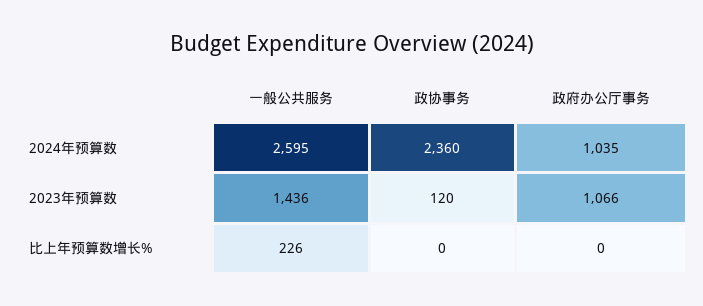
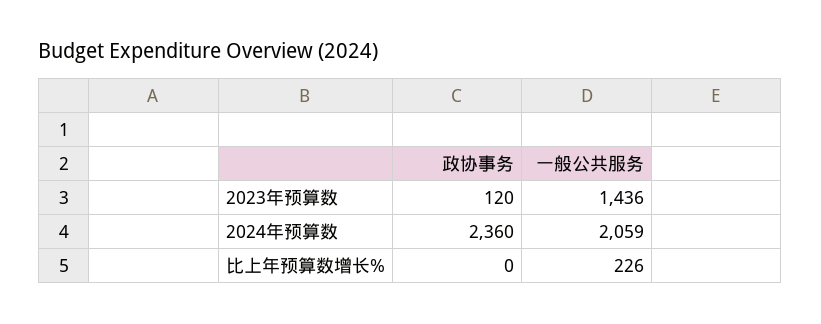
一般公共服务, 2024年预算数: 2595 -> 2059
政府办公厅事务, 2024年预算数: 1035 -> none
政府办公厅事务, 2023年预算数: 1066 -> none
政府办公厅事务, 比上年预算数增长%: 0 -> none

